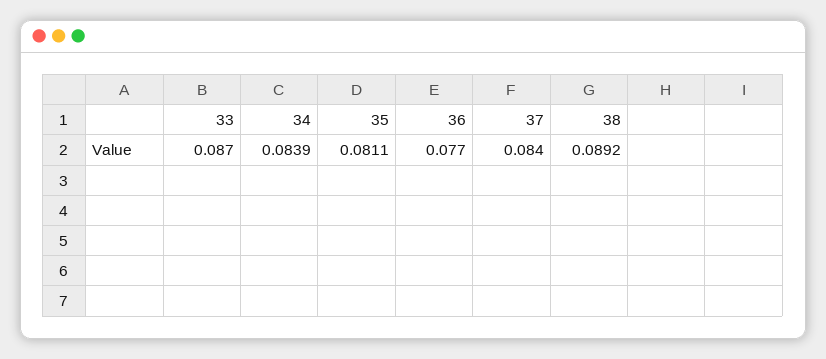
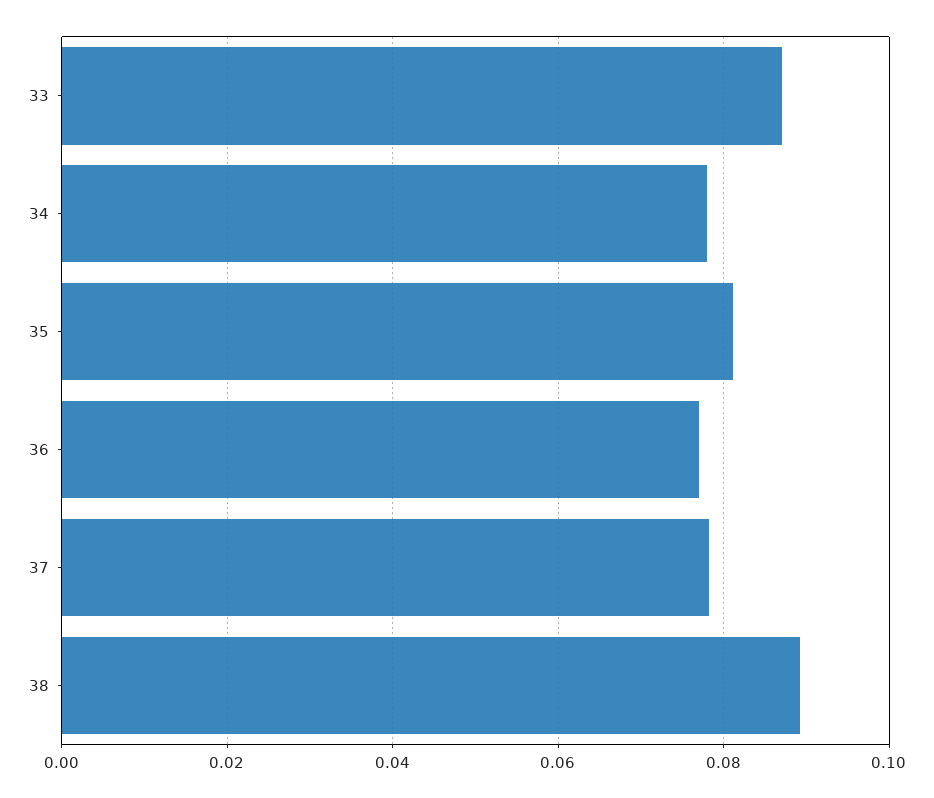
34: 0.0839 -> 0.078
37: 0.084 -> 0.078

